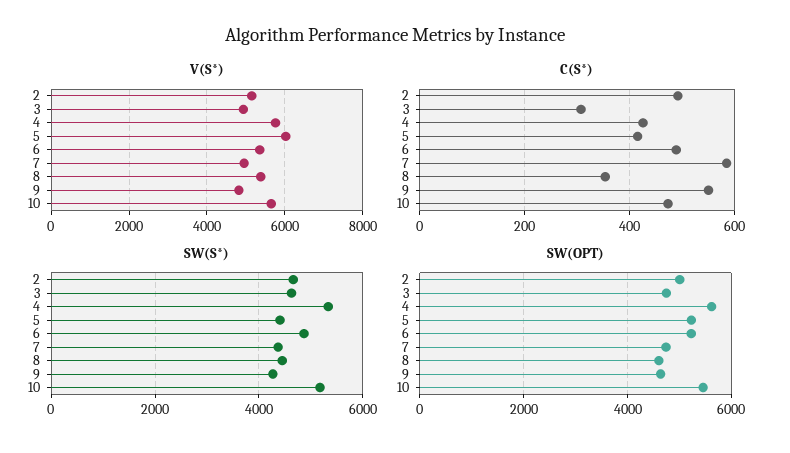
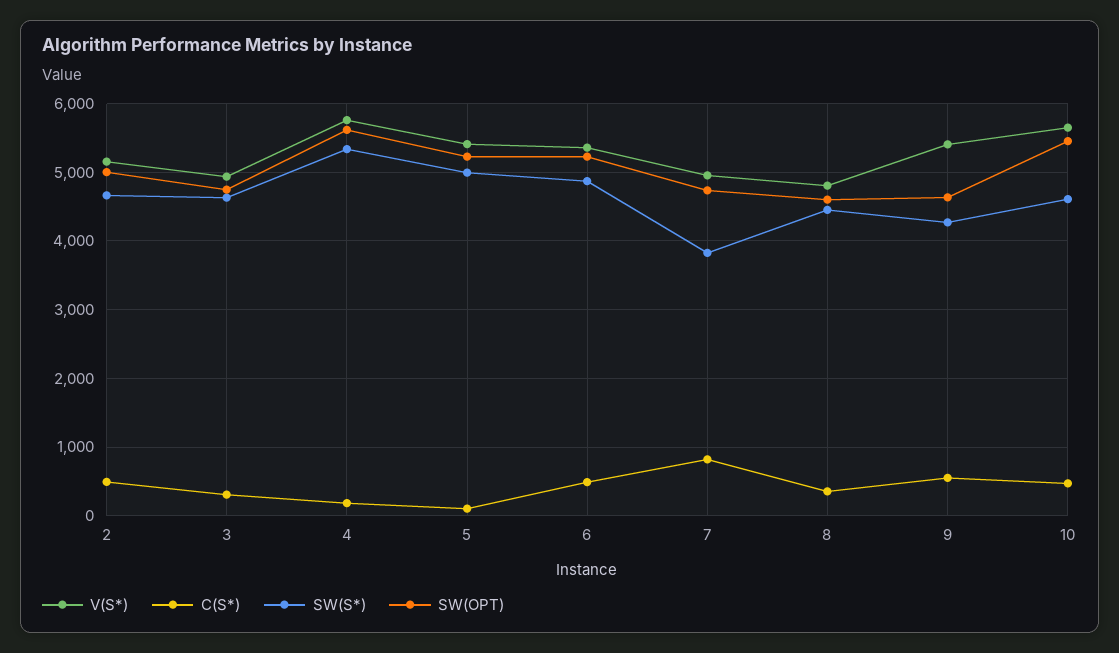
V(S*), 5: 6000 -> 5400
V(S*), 8: 5400 -> 4800
V(S*), 9: 4800 -> 5400
C(S*), 4: 420 -> 200
C(S*), 5: 420 -> 100
C(S*), 7: 580 -> 800
SW(S*), 5: 4400 -> 5000
SW(S*), 7: 4400 -> 3800
SW(S*), 10: 5200 -> 4600

